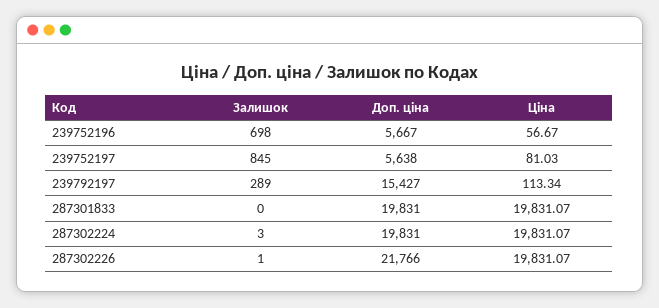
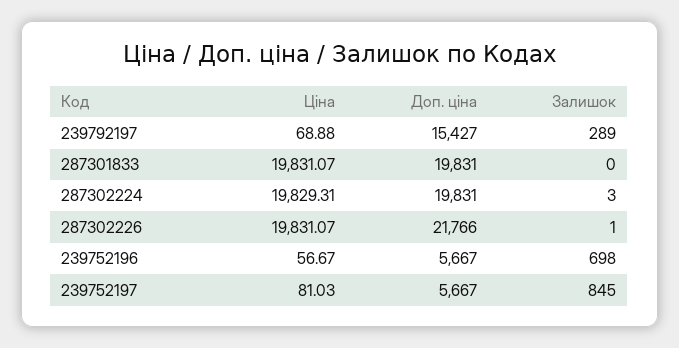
Доп. ціна, 239752197: 5638 -> 5667
Ціна, 239792197: 113.34 -> 68.88
Ціна, 287302224: 19831.07 -> 19829.31

